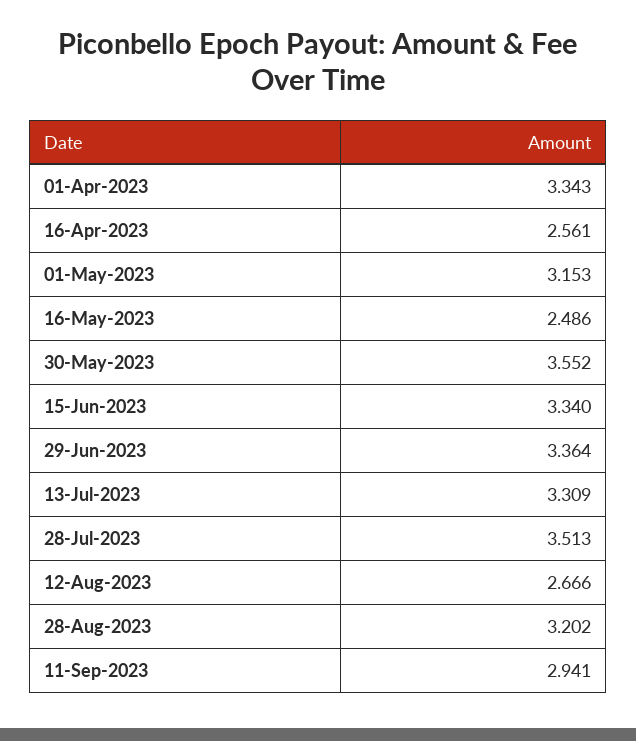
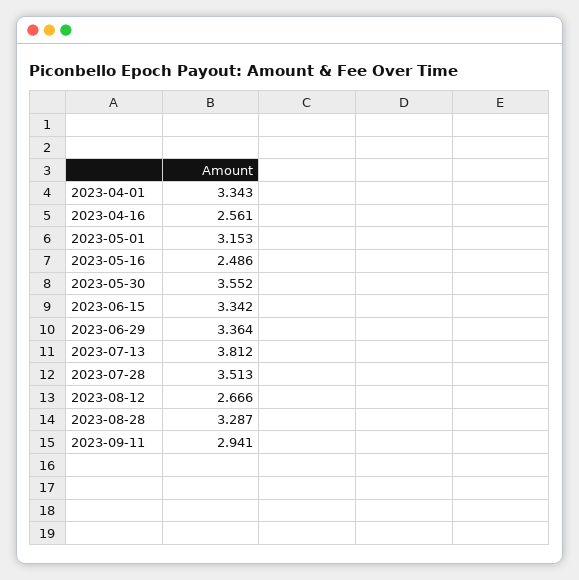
15-Jun-2023: 3.34 -> 3.342
13-Jul-2023: 3.309 -> 3.812
28-Aug-2023: 3.202 -> 3.287

